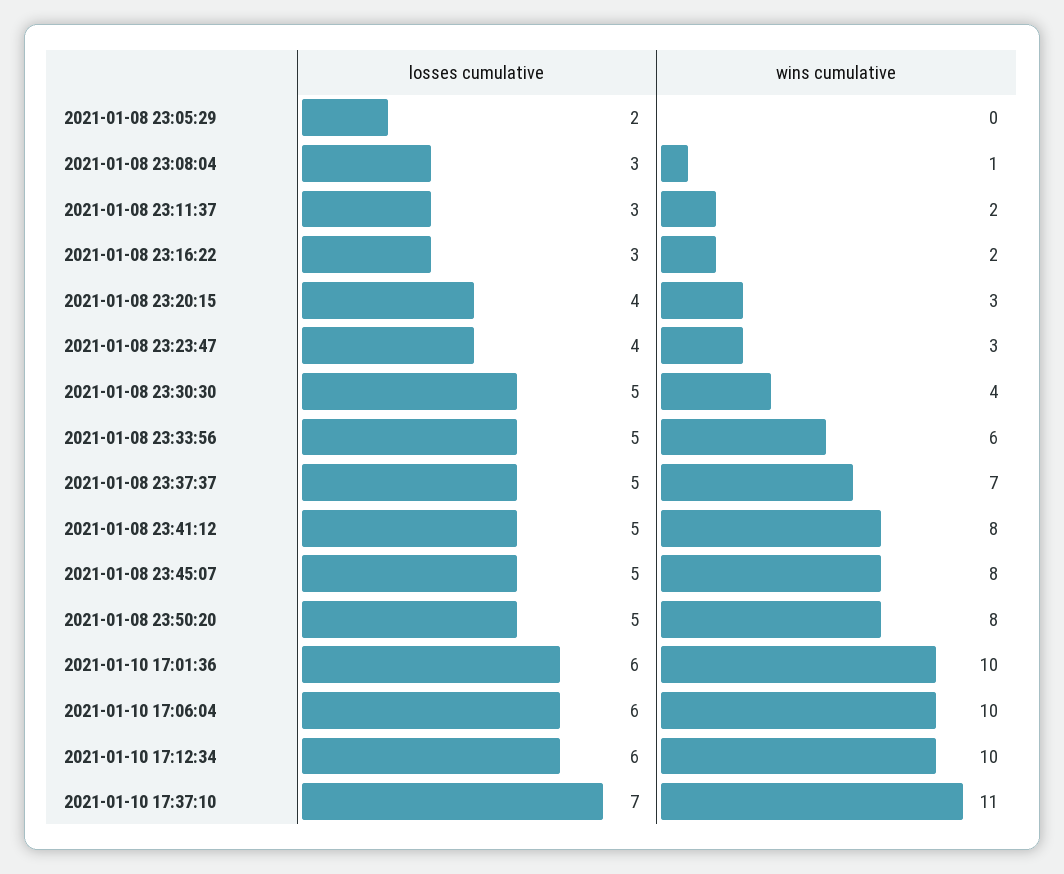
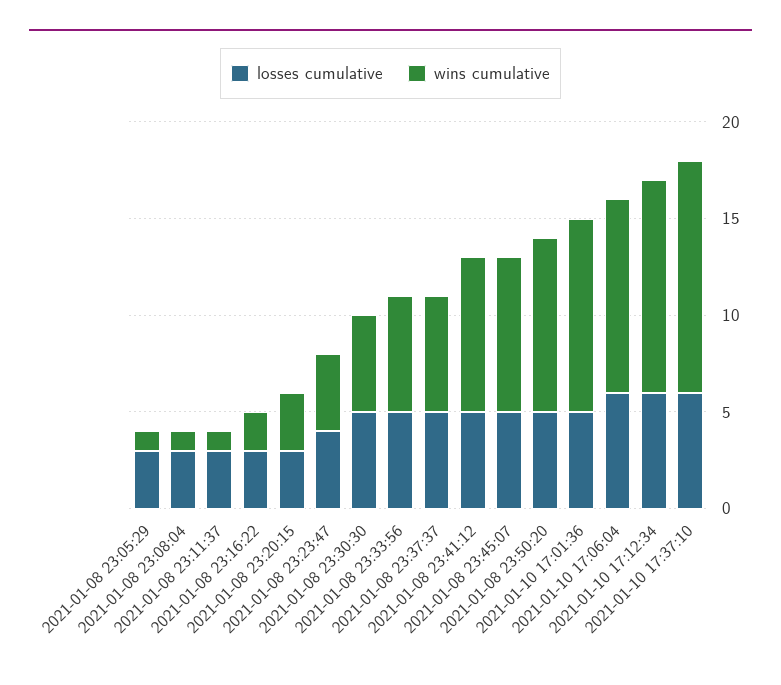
losses cumulative, 2021-01-08 23:05:29: 2 -> 3
wins cumulative, 2021-01-08 23:05:29: 0 -> 1
wins cumulative, 2021-01-08 23:11:37: 2 -> 1
losses cumulative, 2021-01-08 23:20:15: 4 -> 3
wins cumulative, 2021-01-08 23:23:47: 3 -> 4
wins cumulative, 2021-01-08 23:30:30: 4 -> 5
wins cumulative, 2021-01-08 23:37:37: 7 -> 6
wins cumulative, 2021-01-08 23:50:20: 8 -> 9
losses cumulative, 2021-01-10 17:01:36: 6 -> 5
wins cumulative, 2021-01-10 17:12:34: 10 -> 11
losses cumulative, 2021-01-10 17:37:10: 7 -> 6
wins cumulative, 2021-01-10 17:37:10: 11 -> 12

